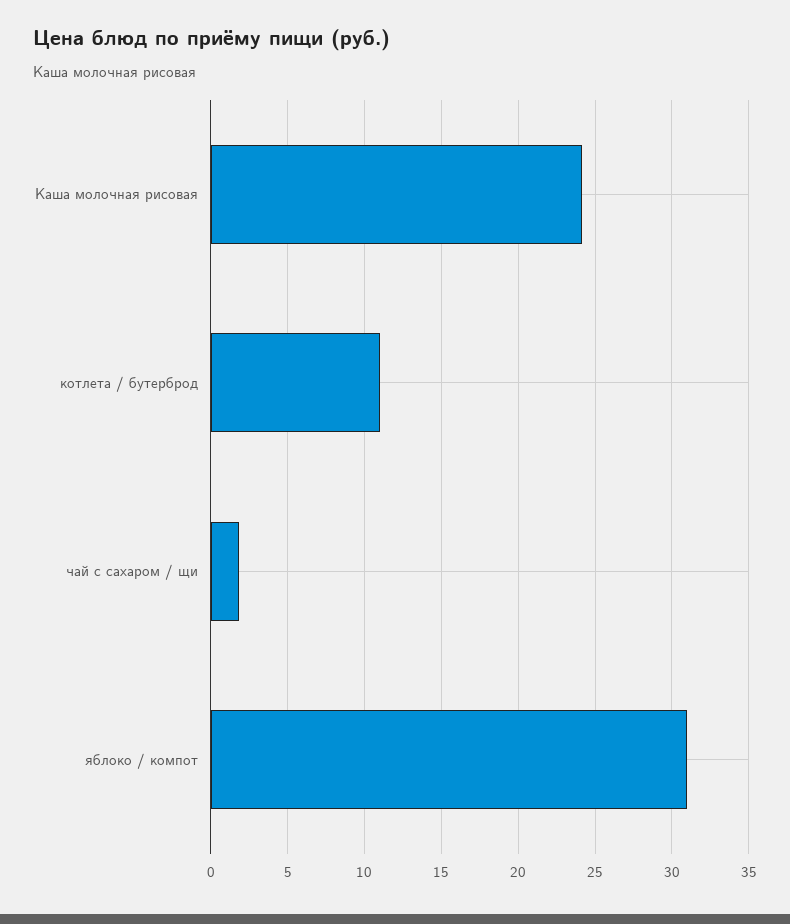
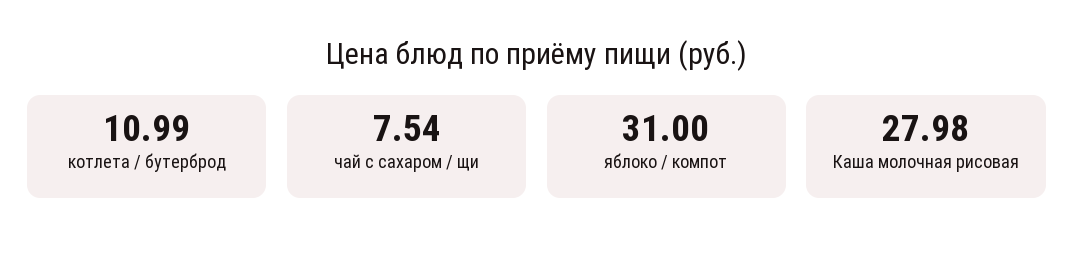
Каша молочная рисовая: 24 -> 27.98
чай с сахаром / щи: 2 -> 7.54

